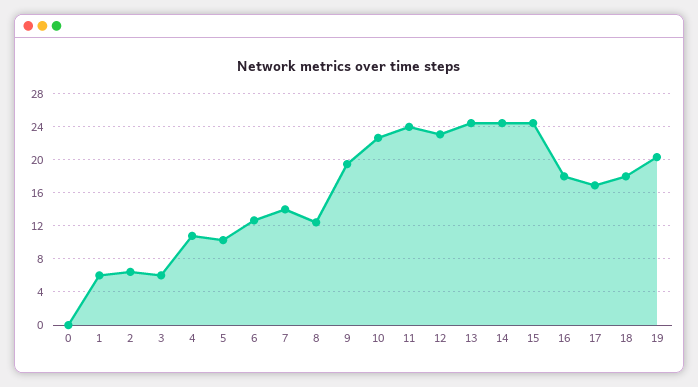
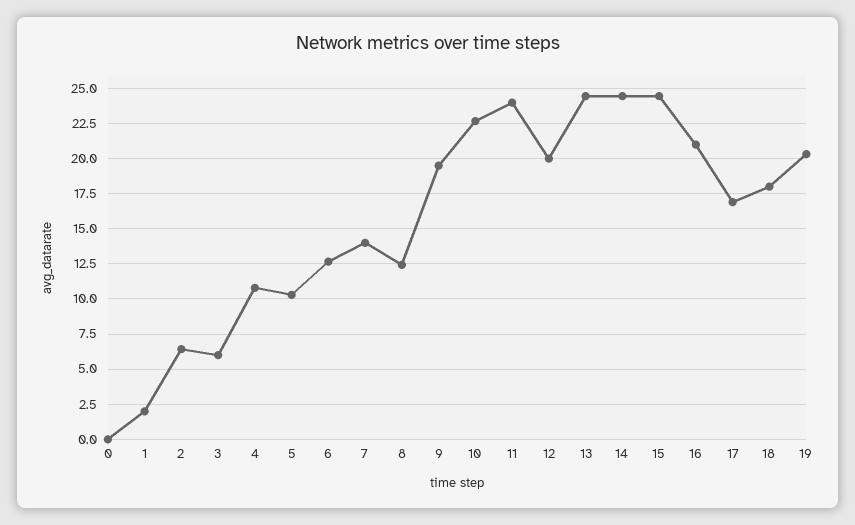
1: 6 -> 2
12: 23 -> 20
16: 18 -> 21

